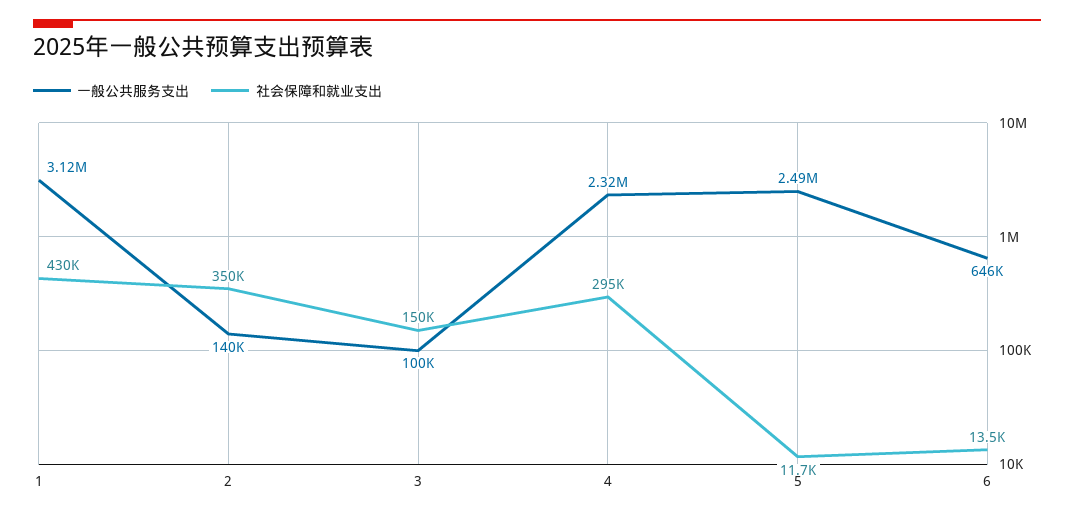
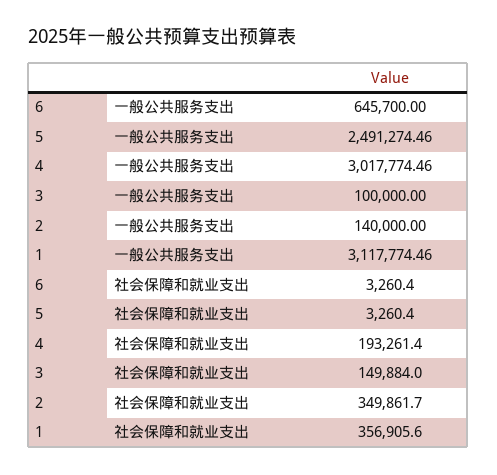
社会保障和就业支出, 1: 430000 -> 356905.6
一般公共服务支出, 4: 2320000 -> 3017774.46
社会保障和就业支出, 4: 295000 -> 193261.4
社会保障和就业支出, 5: 11700 -> 3260.4
社会保障和就业支出, 6: 13500 -> 3260.4

